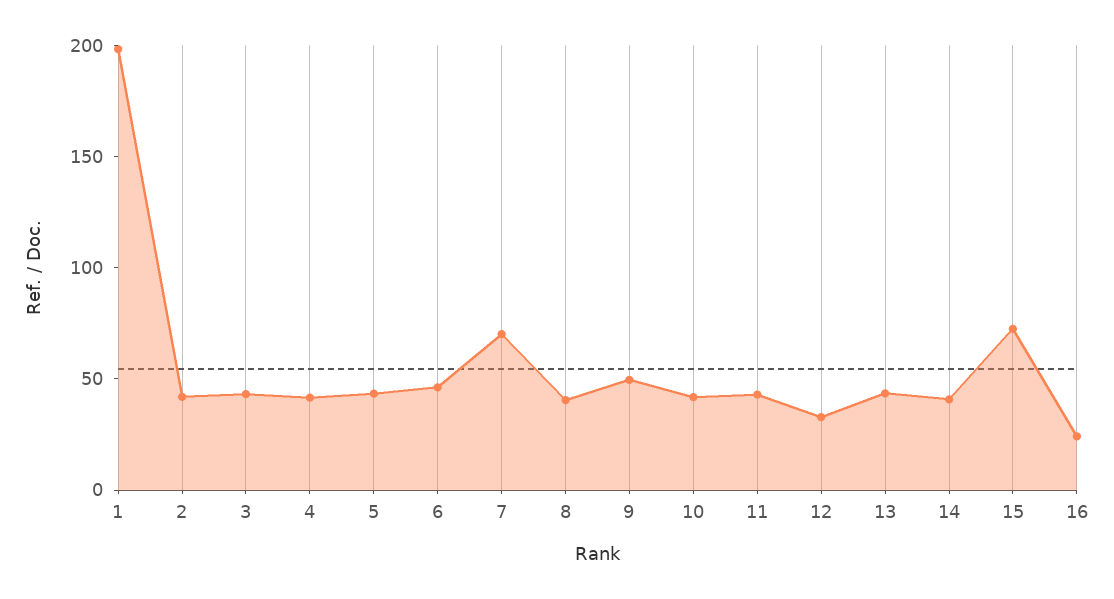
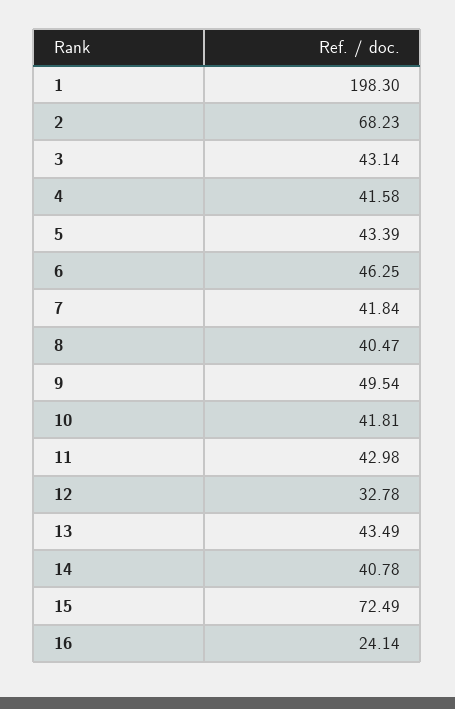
2: 40 -> 68.23
7: 70 -> 41.84

